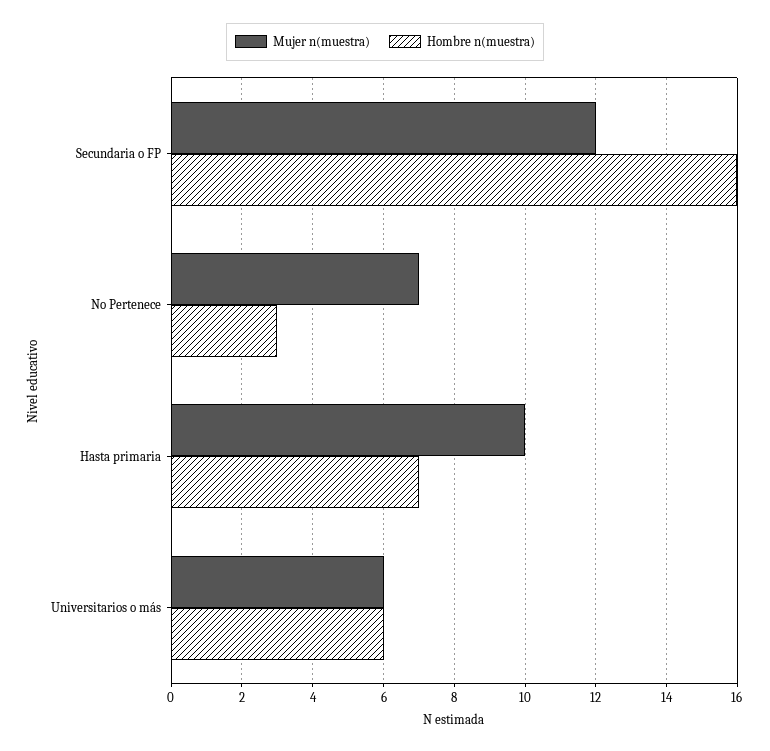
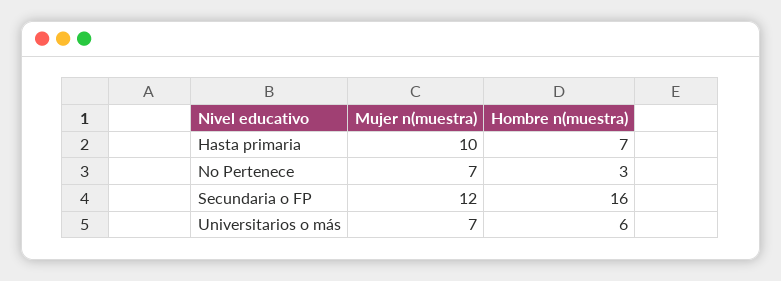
Mujer n(muestra), Universitarios o más: 6 -> 7

